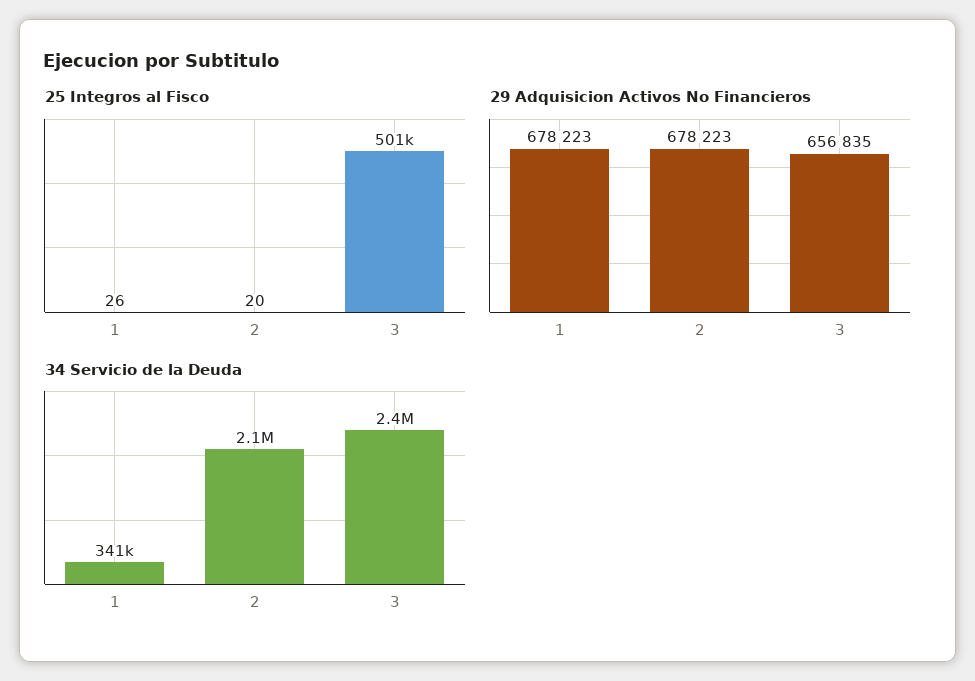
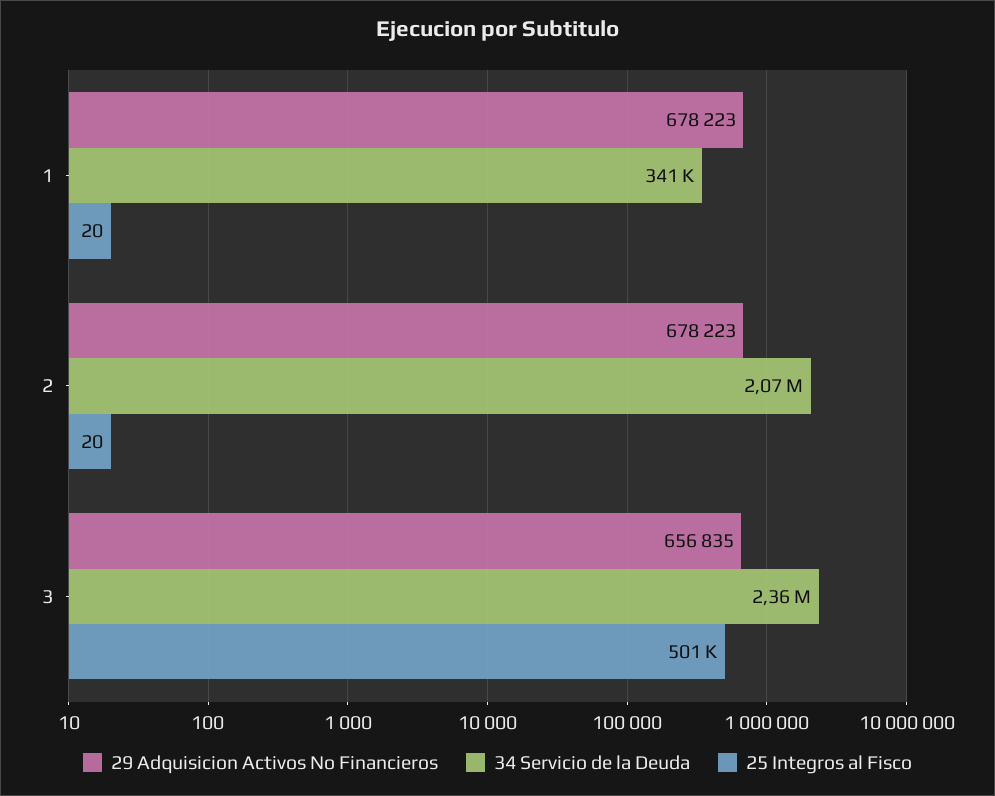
25 Integros al Fisco, 1: 26 -> 20

